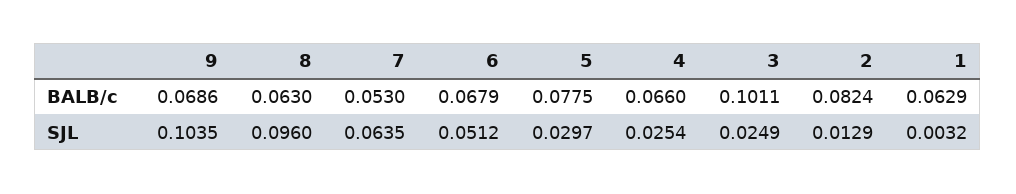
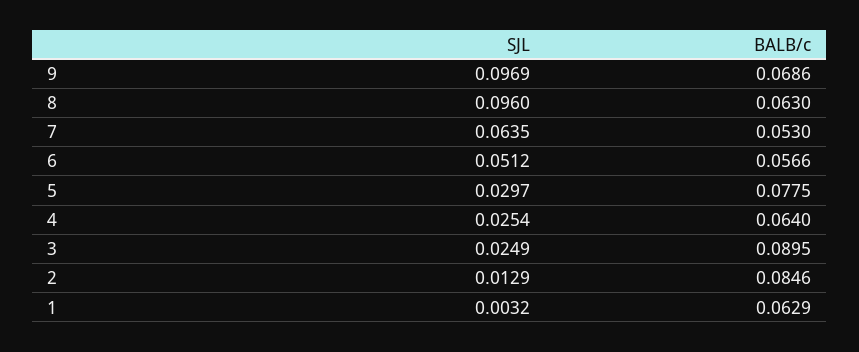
6, BALB/c: 0.0679 -> 0.0566
4, BALB/c: 0.066 -> 0.064
3, BALB/c: 0.1011 -> 0.0895
2, BALB/c: 0.0824 -> 0.0846
9, SJL: 0.1035 -> 0.0969

